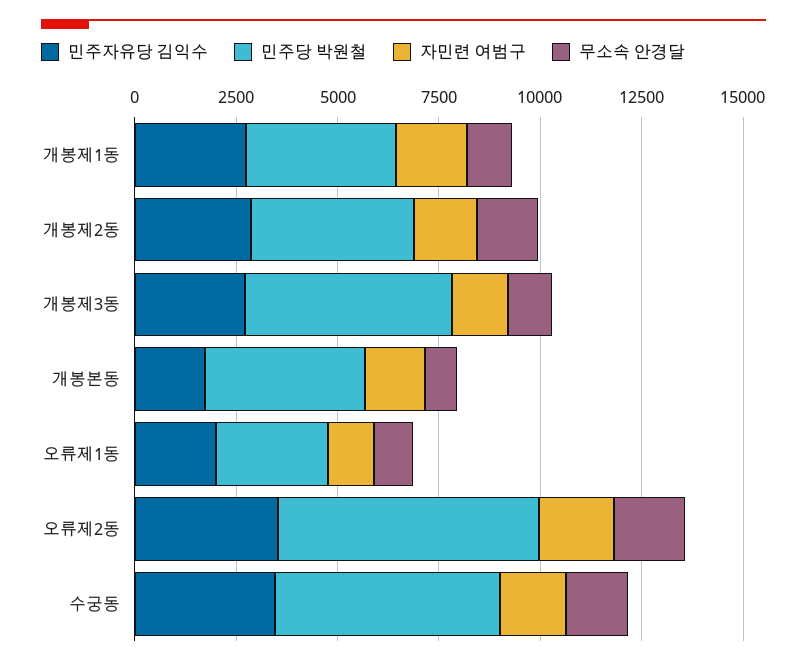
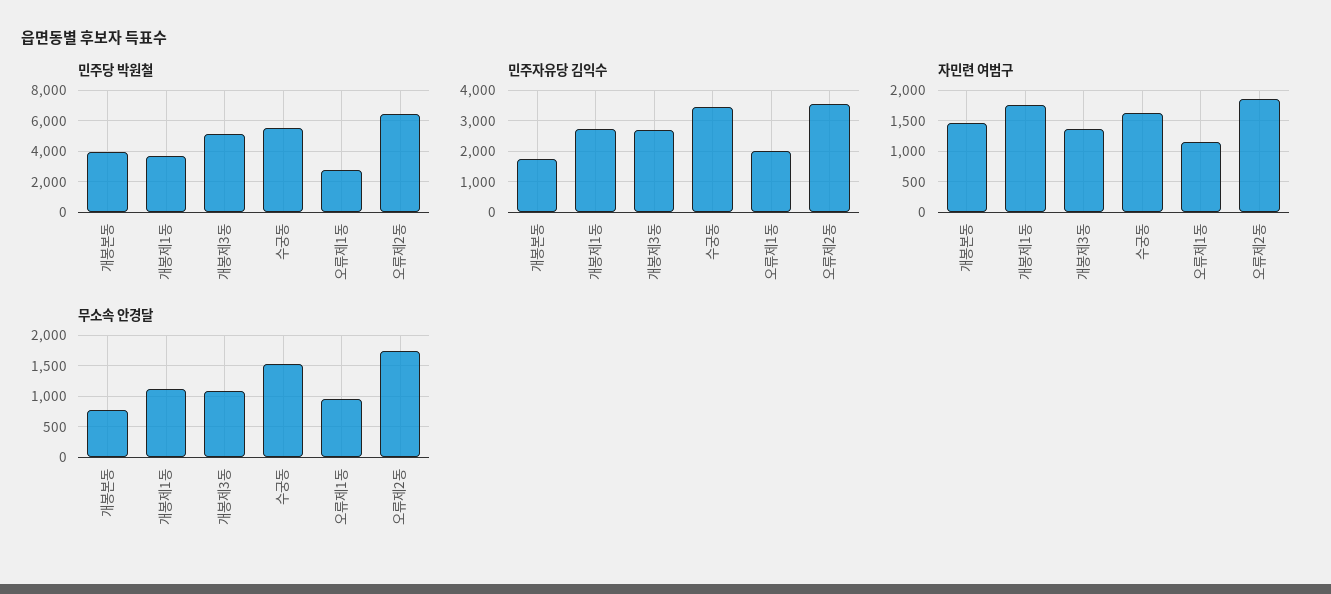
민주자유당 김익수, 개봉제2동: 3000 -> none
민주당 박원철, 개봉제2동: 4000 -> none
자민련 여범구, 개봉제2동: 1500 -> none
무소속 안경달, 개봉제2동: 1500 -> none

